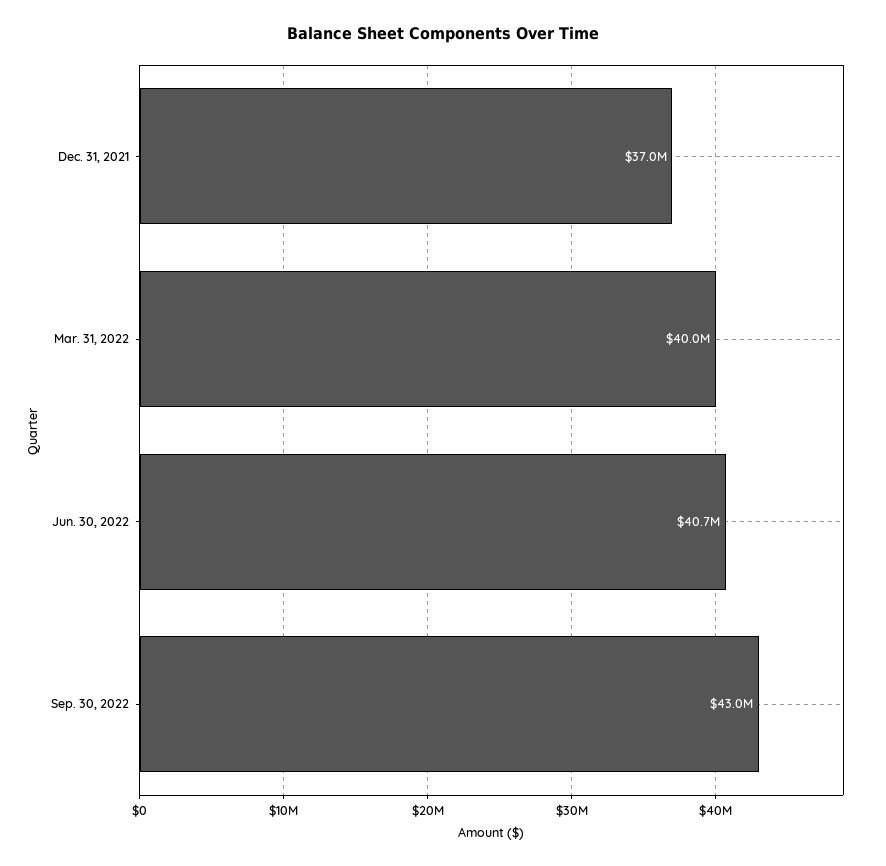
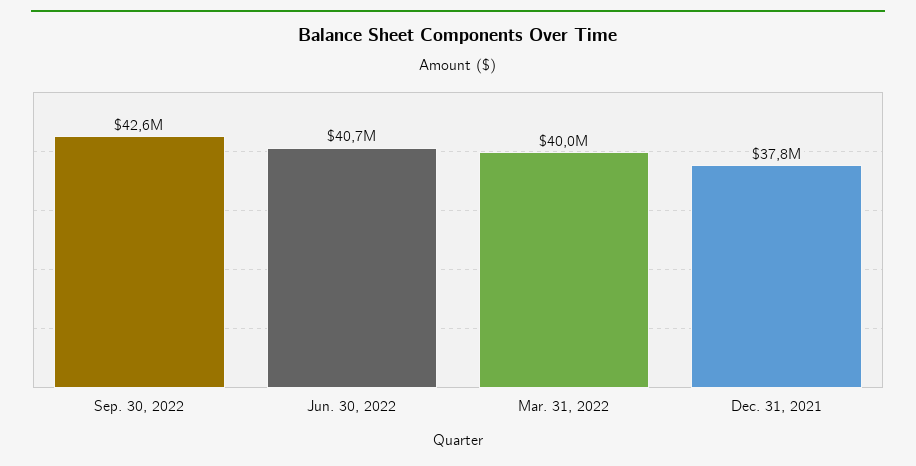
Dec. 31, 2021: 37000000 -> 37800000
Sep. 30, 2022: 43000000 -> 42600000

